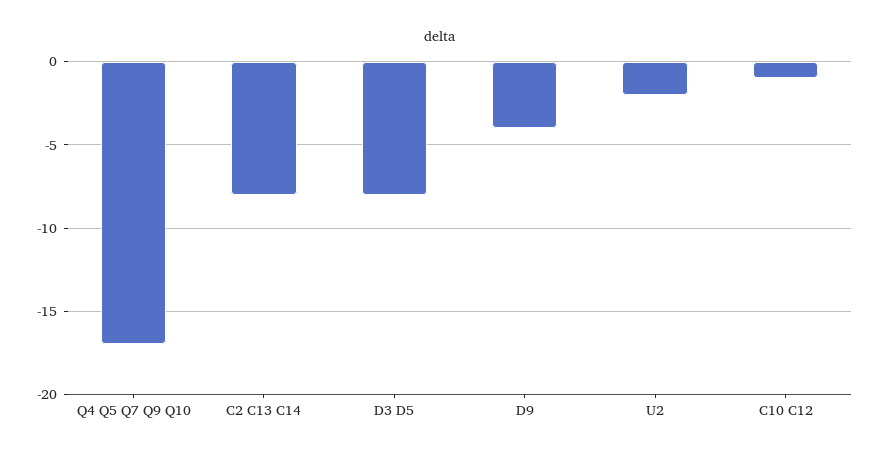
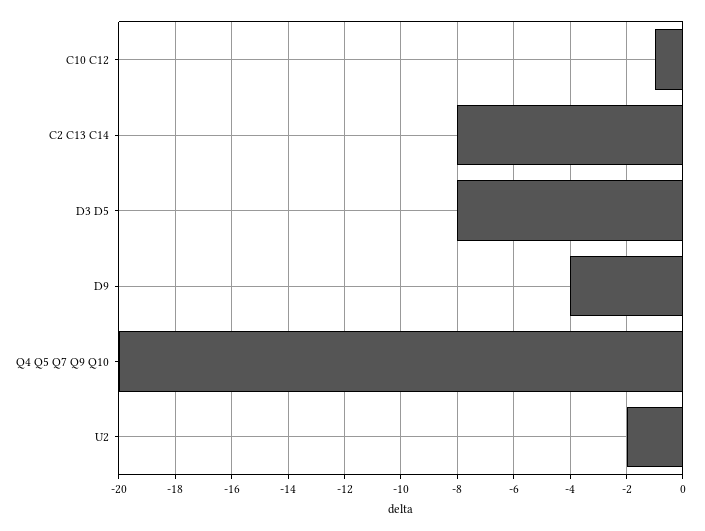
Q4 Q5 Q7 Q9 Q10: -17 -> -20

